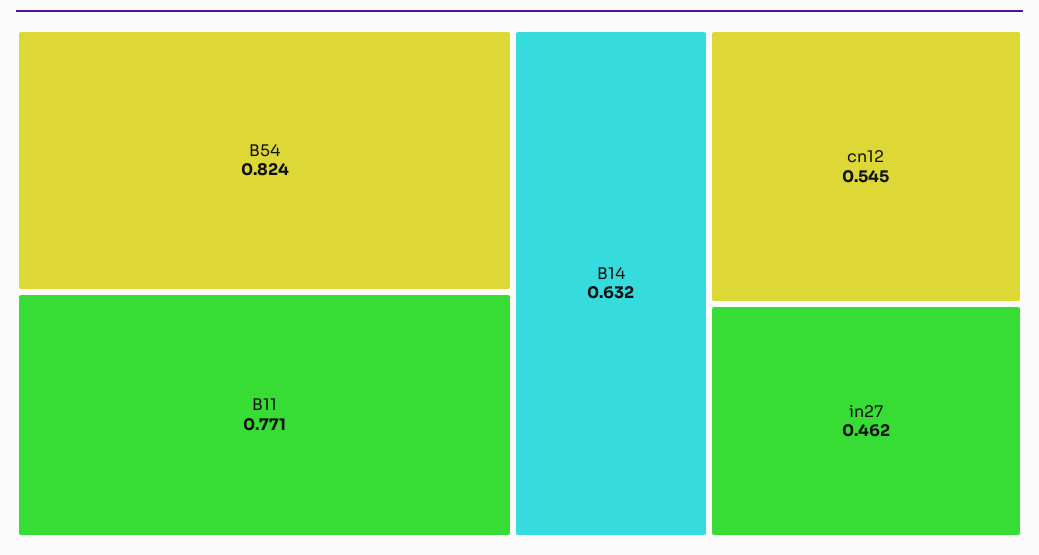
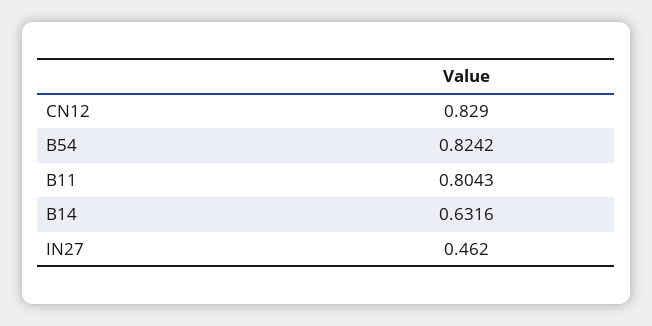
B11: 0.771 -> 0.8043
cn12: 0.545 -> 0.829

